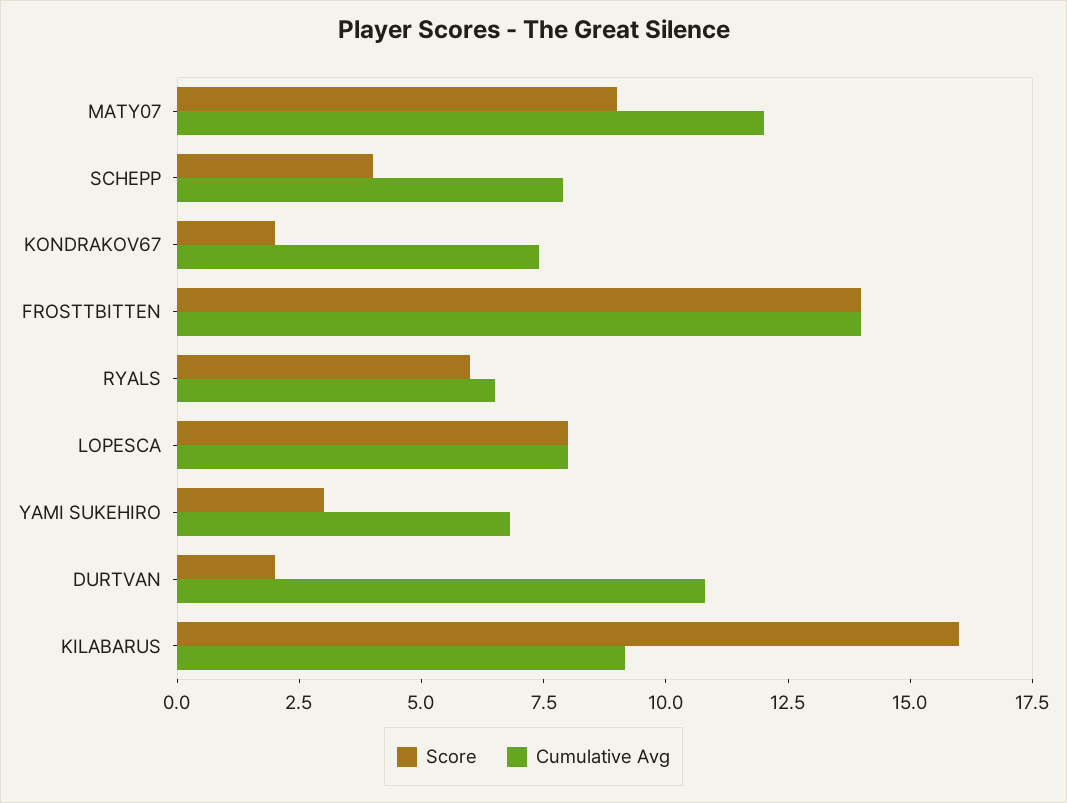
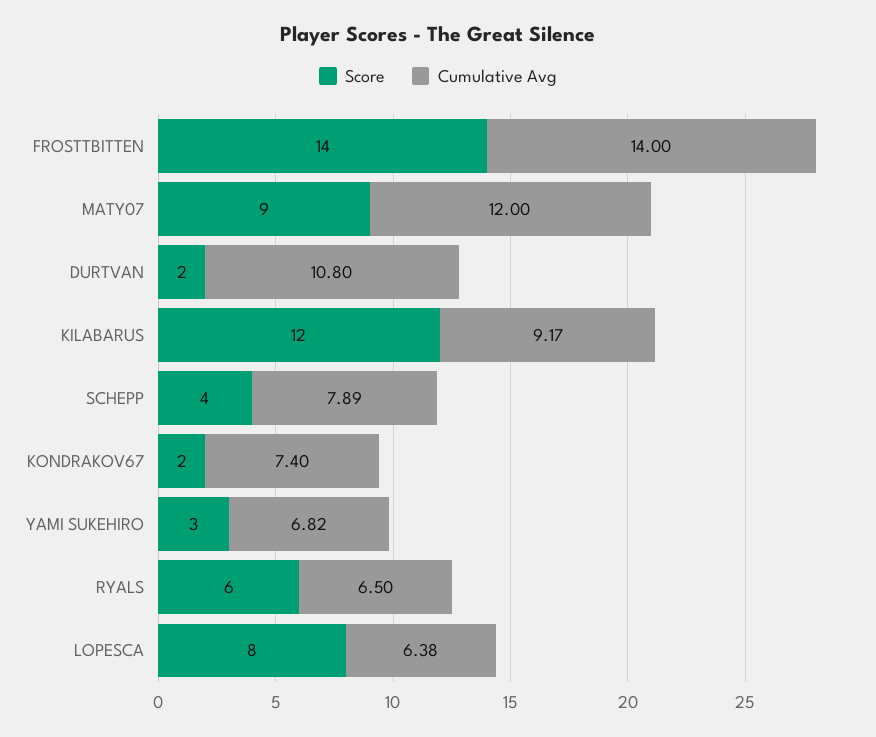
Cumulative Avg, LOPESCA: 8 -> 6.38
Score, KILABARUS: 16 -> 12

